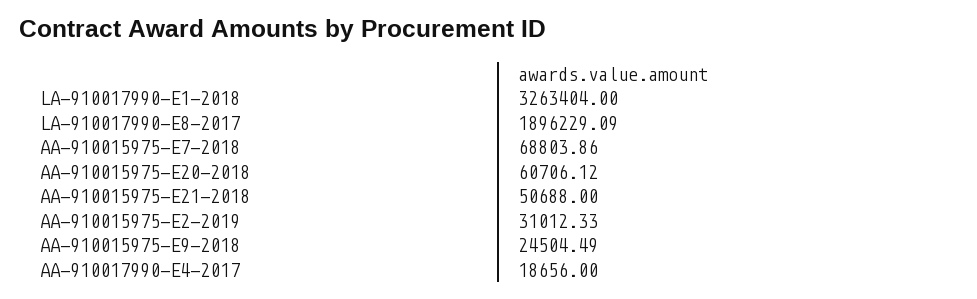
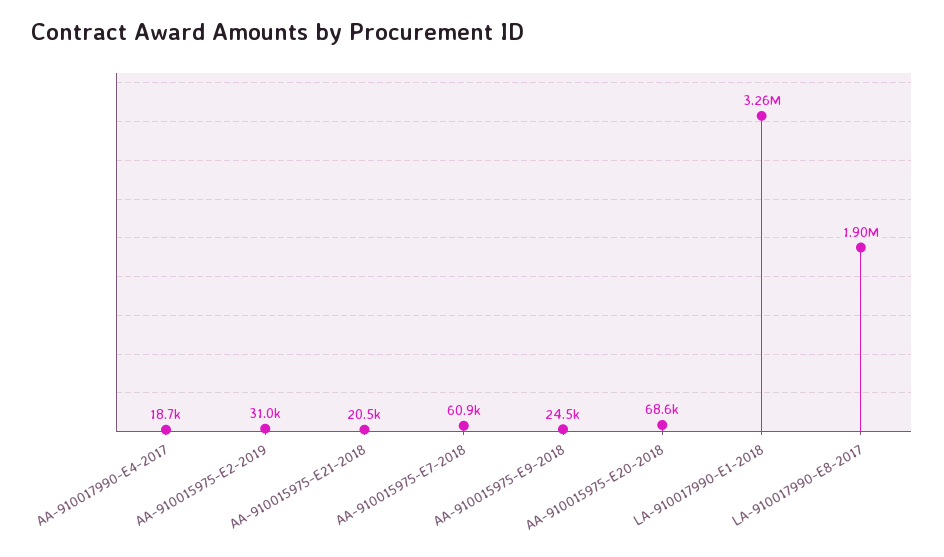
AA-910015975-E7-2018: 68803.86 -> 60900
AA-910015975-E20-2018: 60706.12 -> 68600
AA-910015975-E21-2018: 50688 -> 20500

